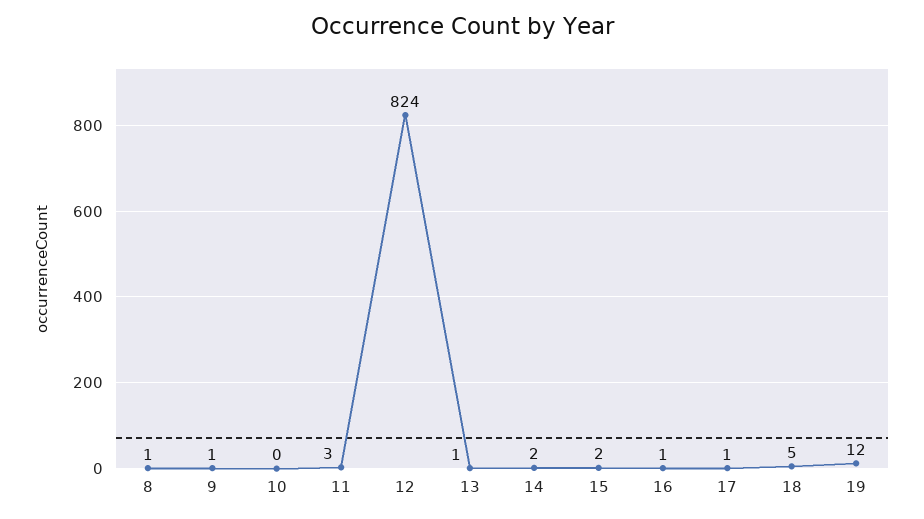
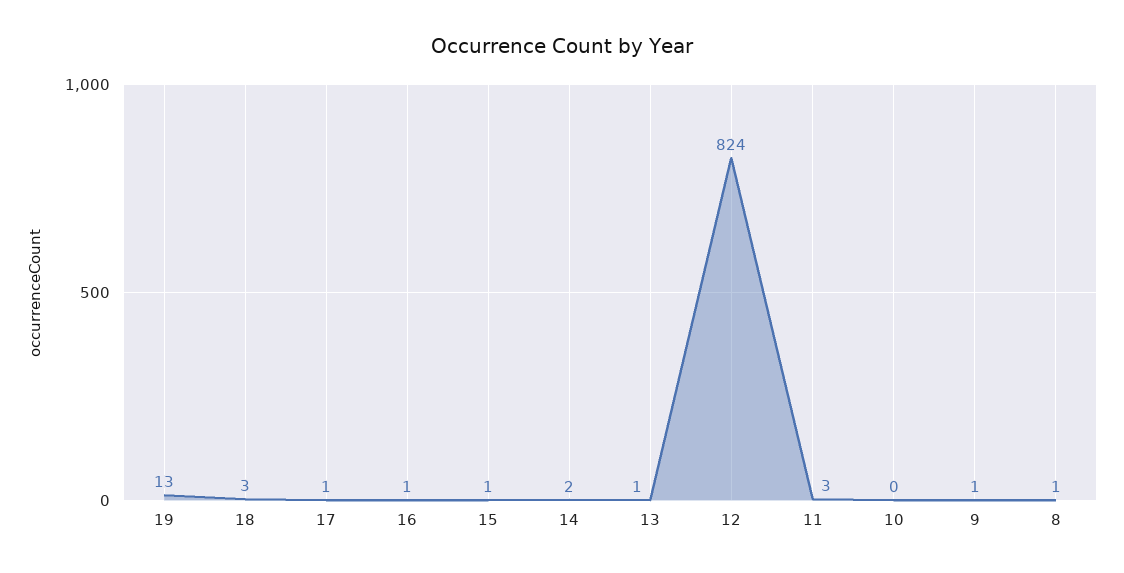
15: 2 -> 1
18: 5 -> 3
19: 12 -> 13

